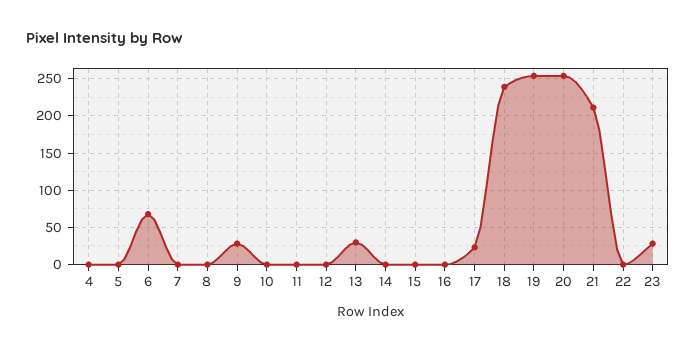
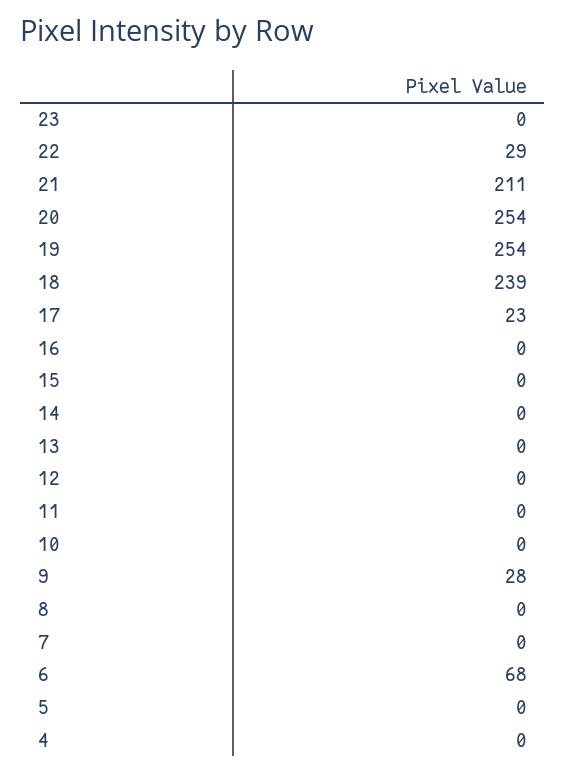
13: 30 -> 0
22: 0 -> 29
23: 30 -> 0

